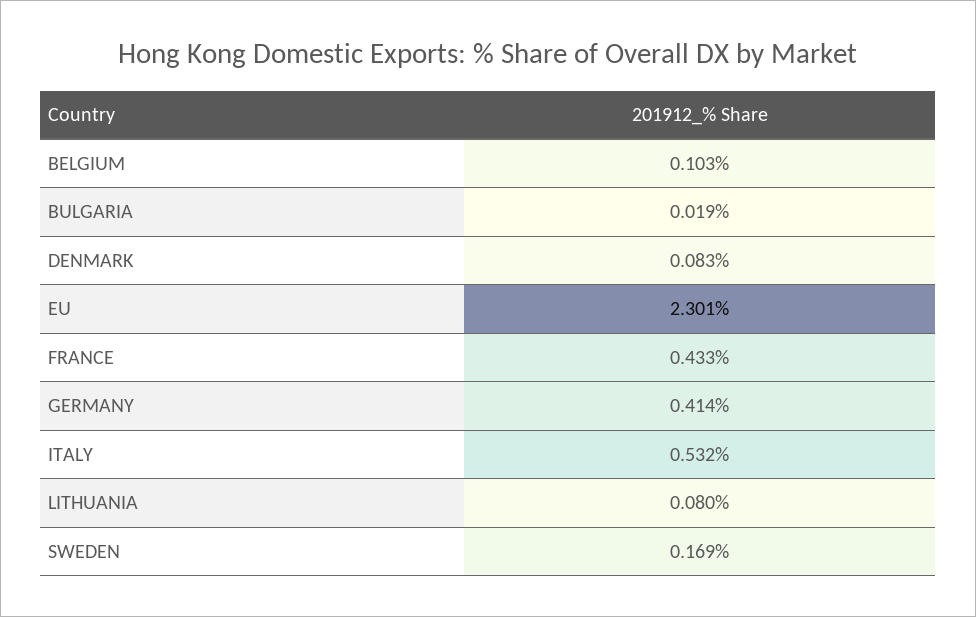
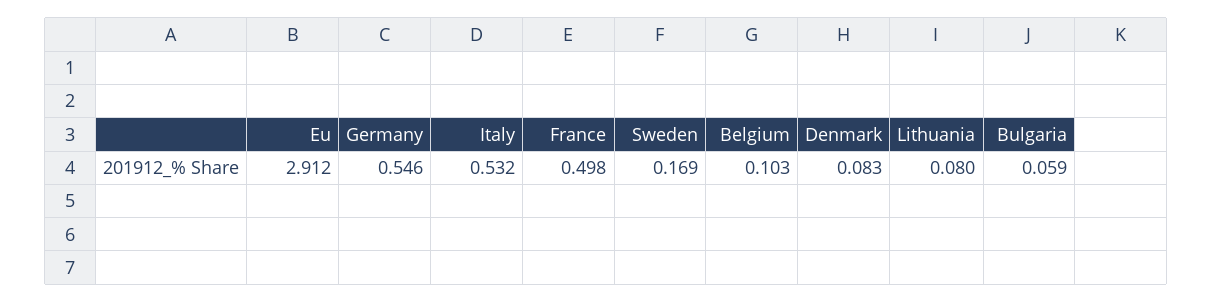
BULGARIA: 0.019 -> 0.059
EU: 2.301 -> 2.912
FRANCE: 0.433 -> 0.498
GERMANY: 0.414 -> 0.546

